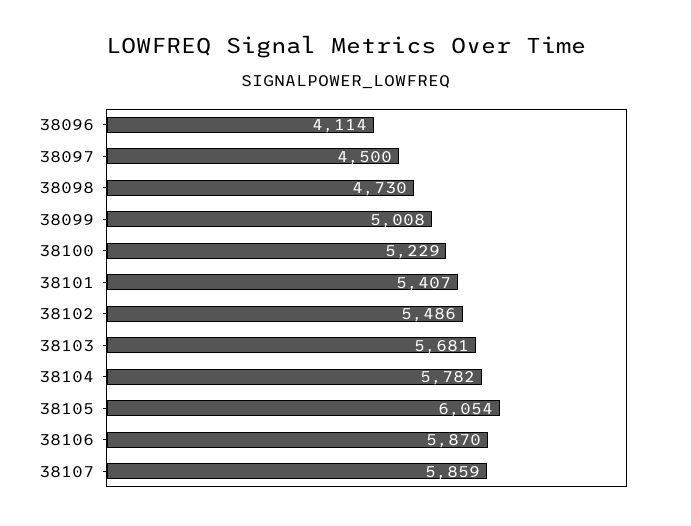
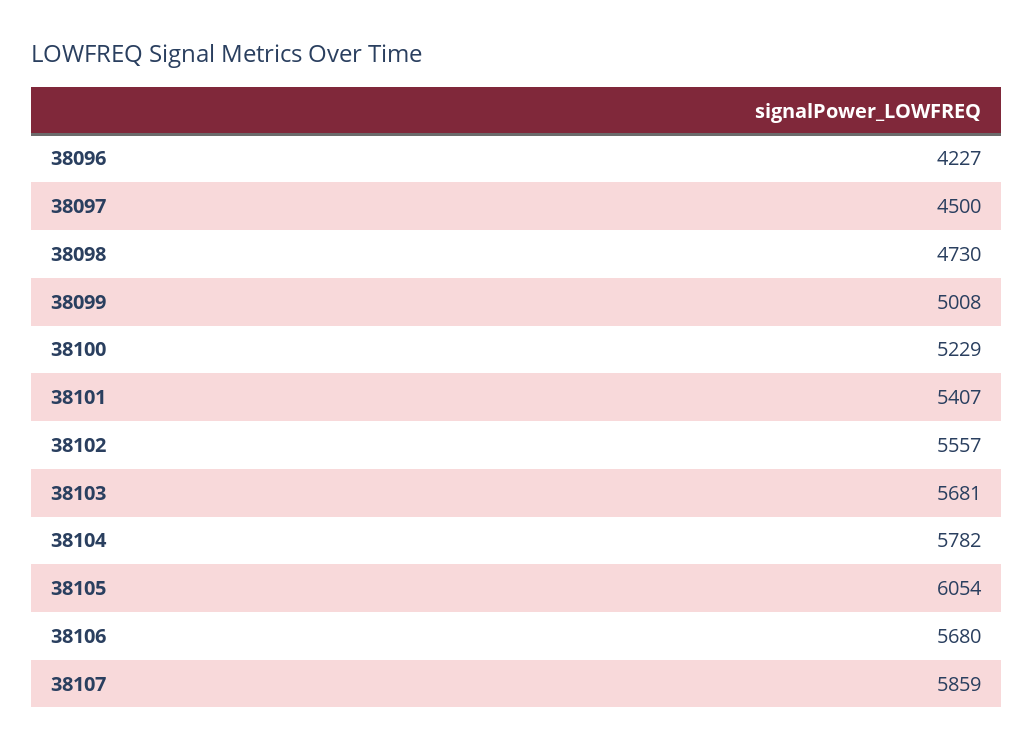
38096: 4114 -> 4227
38102: 5486 -> 5557
38106: 5870 -> 5680

